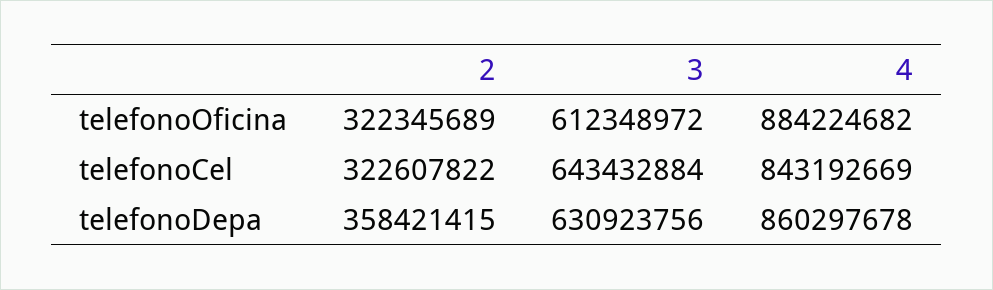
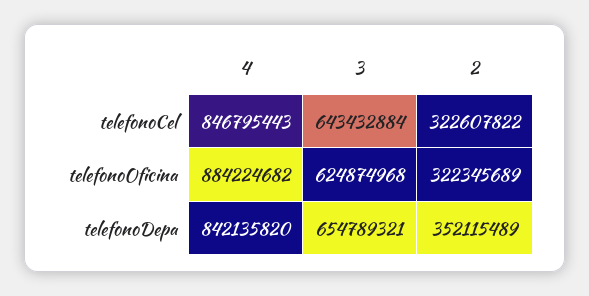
3, telefonoOficina: 612348972 -> 624874968
4, telefonoCel: 843192669 -> 846795443
2, telefonoDepa: 358421415 -> 352115489
3, telefonoDepa: 630923756 -> 654789321
4, telefonoDepa: 860297678 -> 842135820

